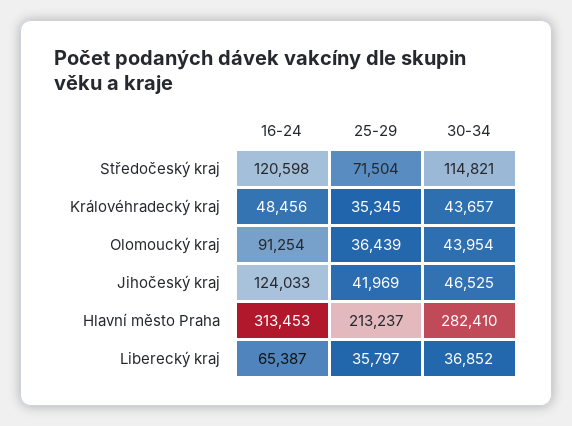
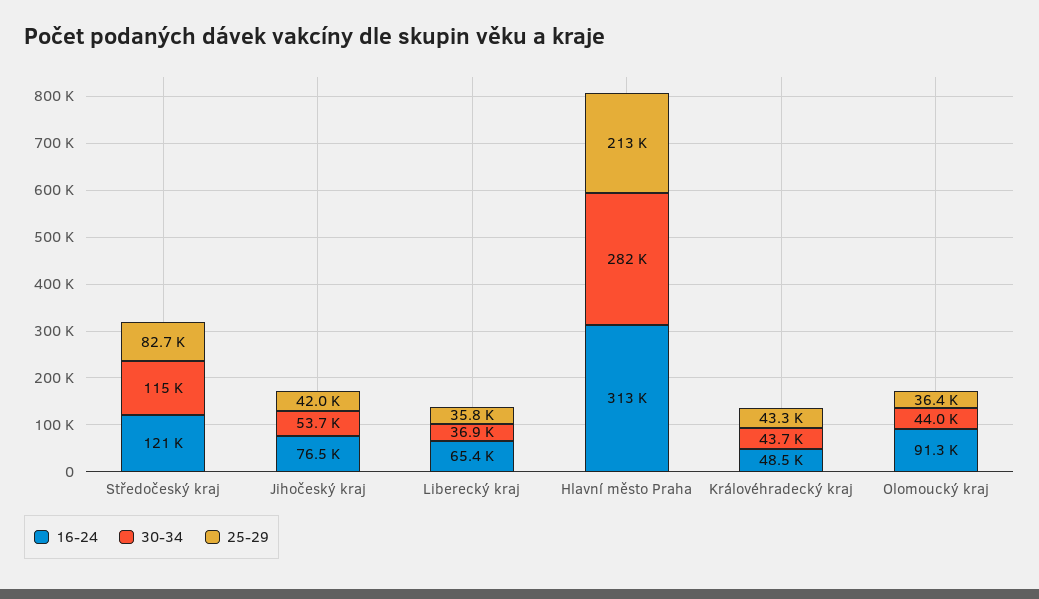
25-29, Středočeský kraj: 71504 -> 82700
25-29, Královéhradecký kraj: 35345 -> 43300
16-24, Jihočeský kraj: 124033 -> 76500
30-34, Jihočeský kraj: 46525 -> 53700

